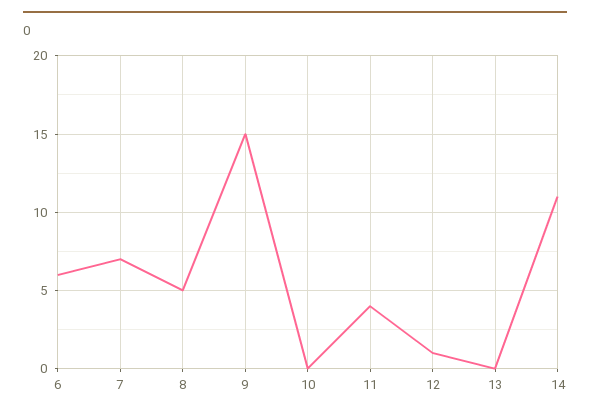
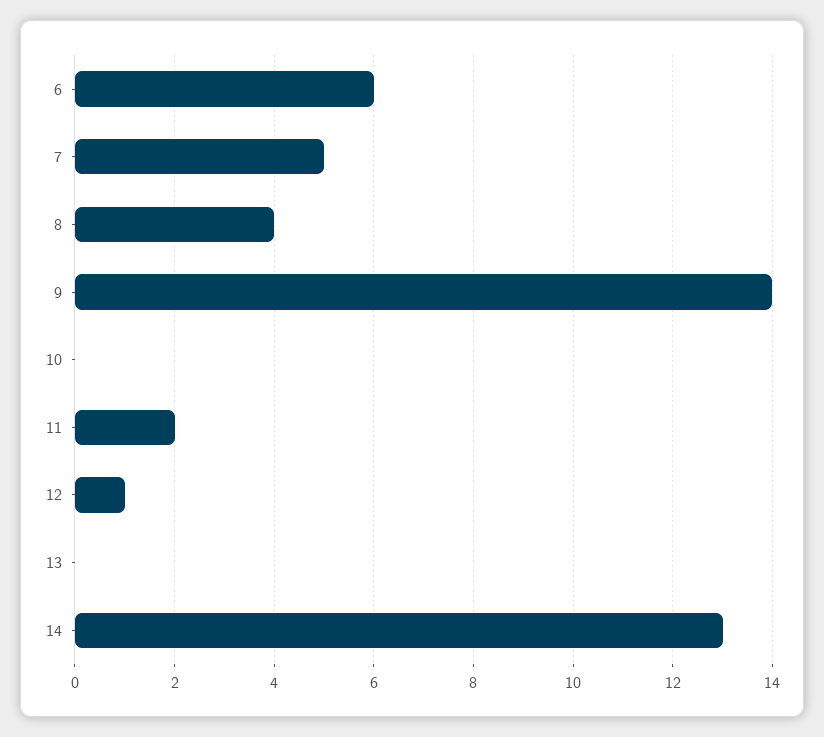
7: 7 -> 5
8: 5 -> 4
9: 15 -> 14
11: 4 -> 2
14: 11 -> 13

